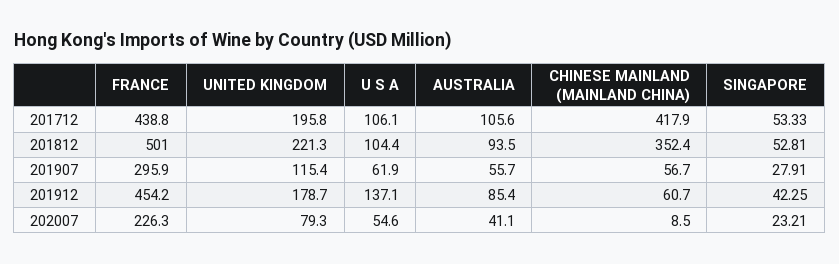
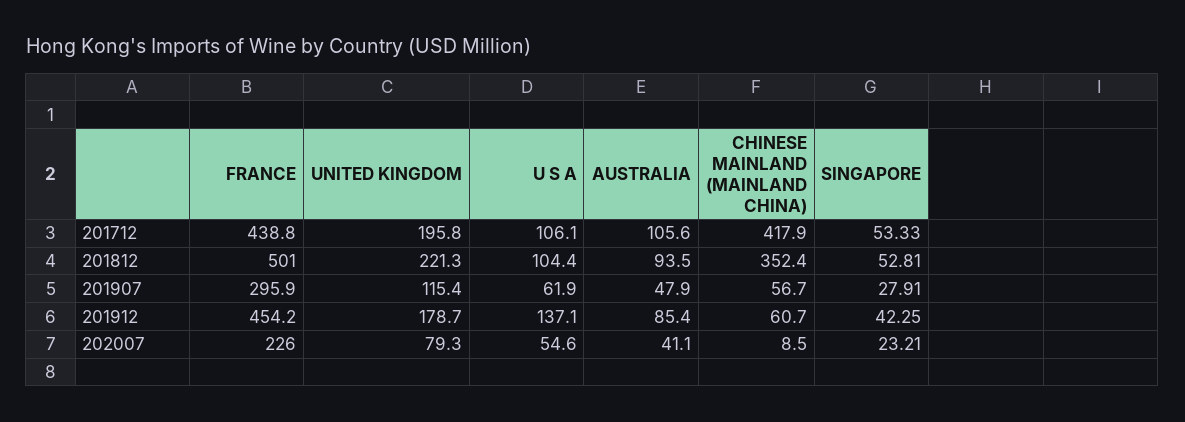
AUSTRALIA, 201907: 55.7 -> 47.9
FRANCE, 202007: 226.3 -> 226

